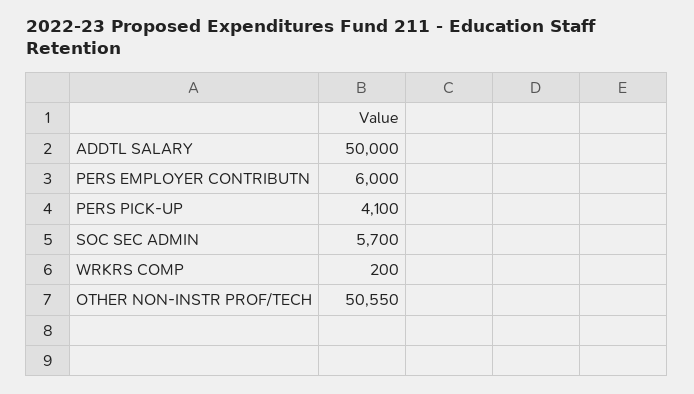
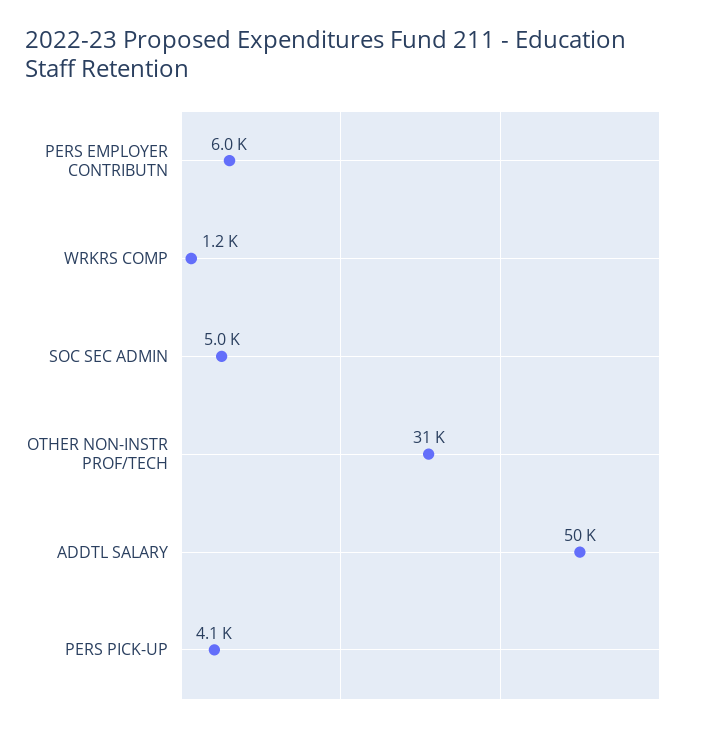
SOC SEC ADMIN: 5700 -> 5000
WRKRS COMP: 200 -> 1200
OTHER NON-INSTR PROF/TECH: 50550 -> 31000

